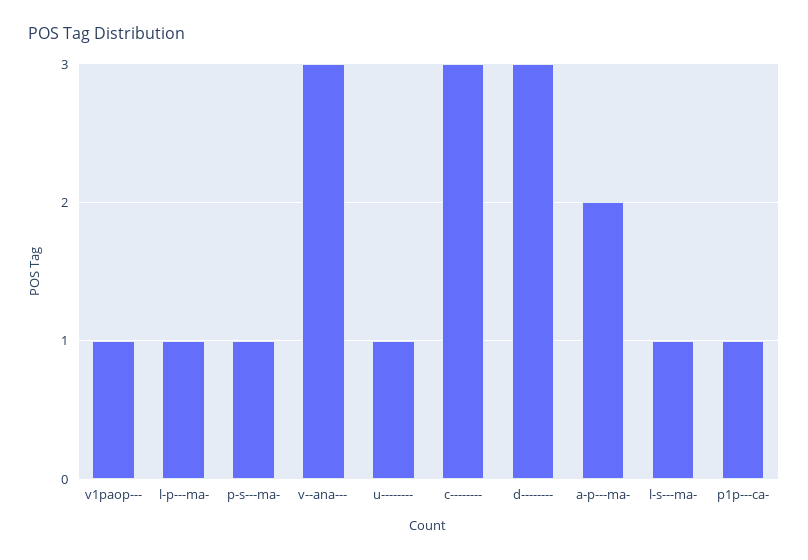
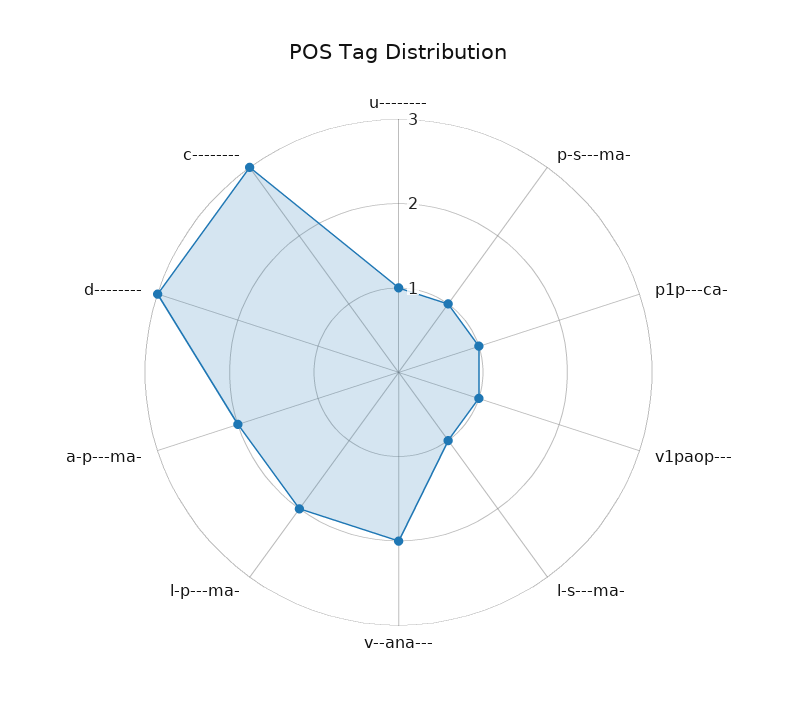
l-p---ma-: 1 -> 2
v--ana---: 3 -> 2

